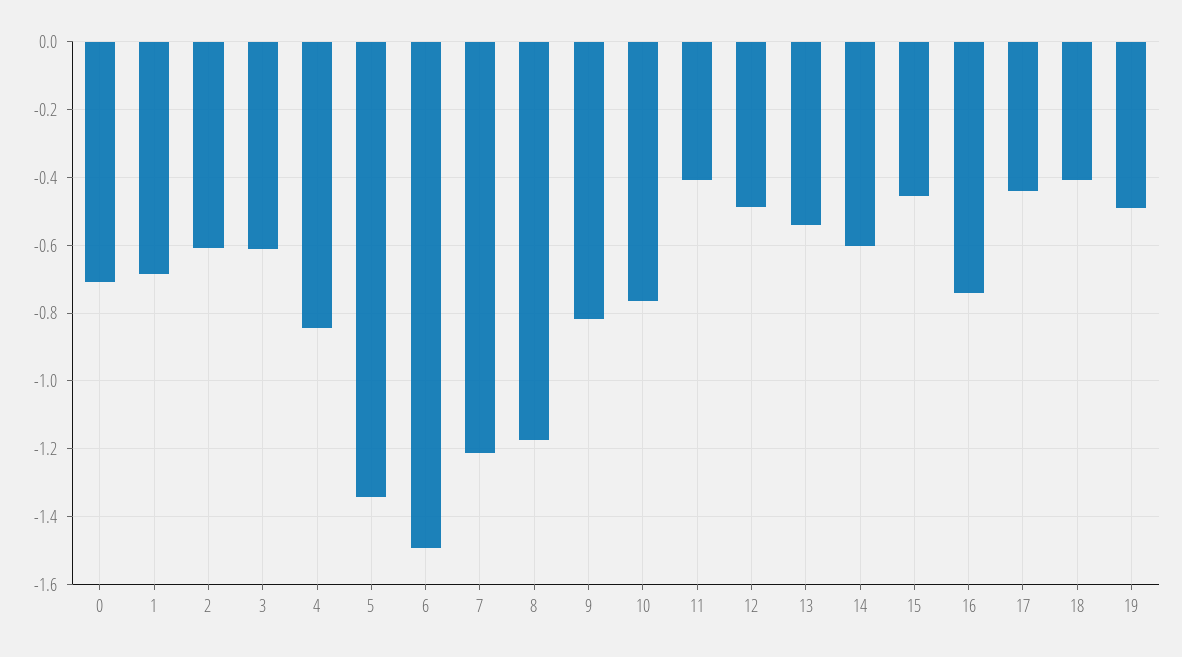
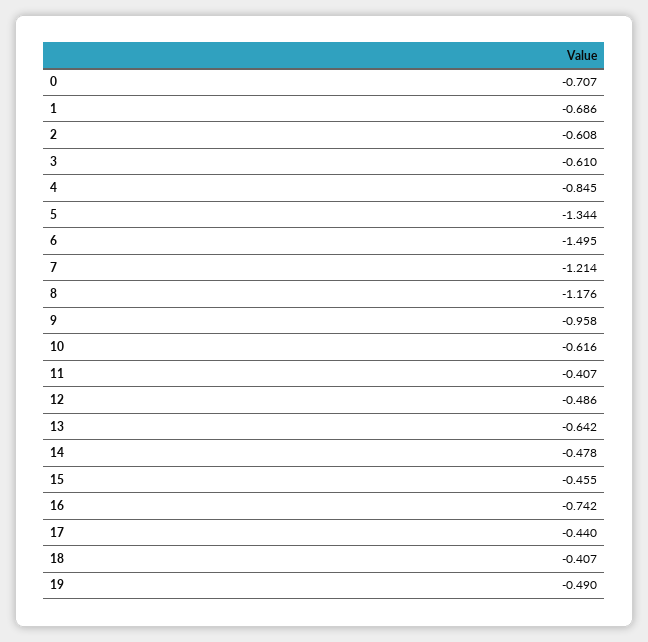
9: -0.82 -> -0.958
10: -0.76 -> -0.616
13: -0.54 -> -0.642
14: -0.6 -> -0.478

